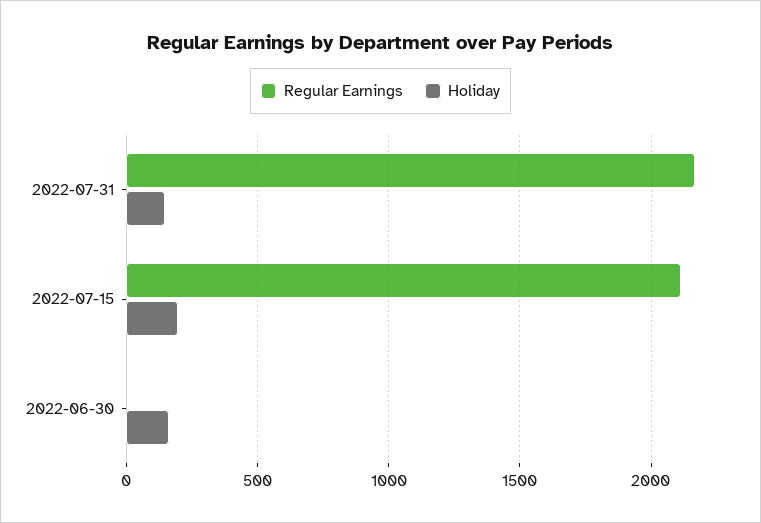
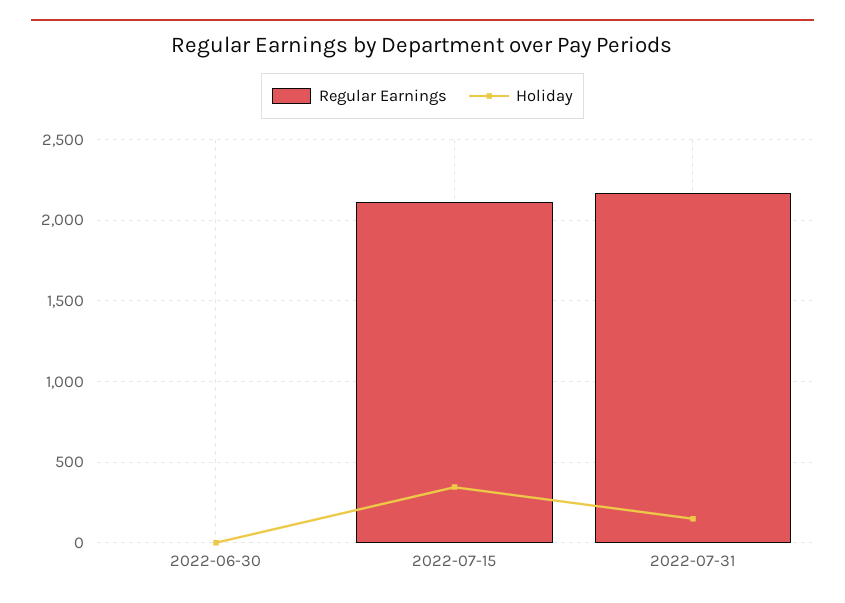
Holiday, 2022-07-15: 200 -> 350
Holiday, 2022-06-30: 150 -> 0

